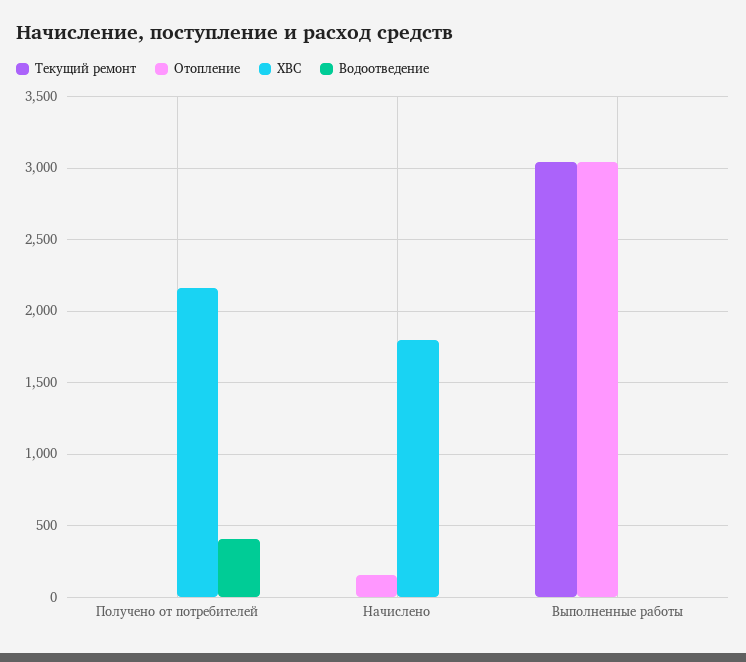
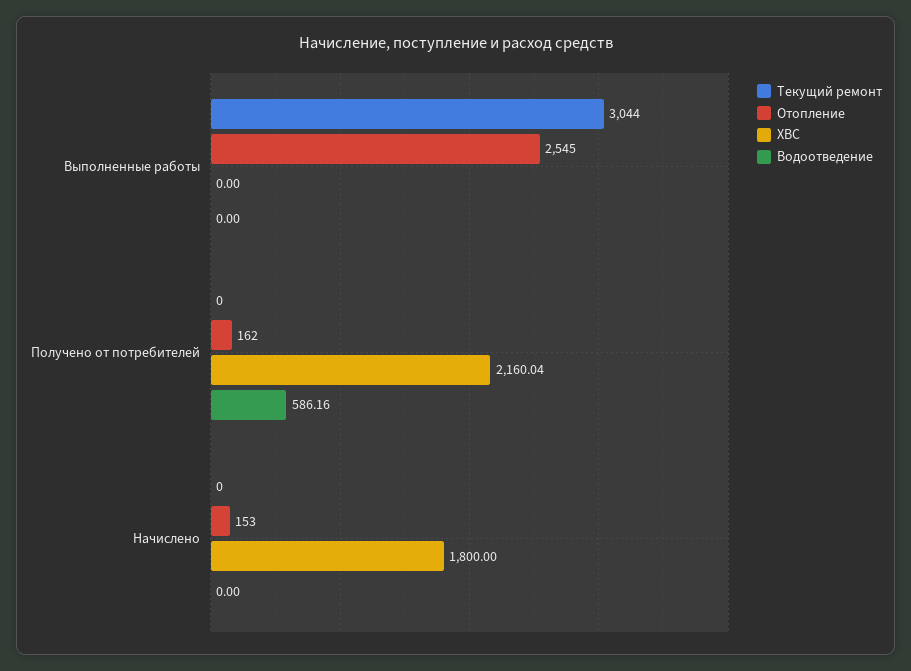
Отопление, Получено от потребителей: 0 -> 162
Водоотведение, Получено от потребителей: 400 -> 586.16
Отопление, Выполненные работы: 3050 -> 2545

